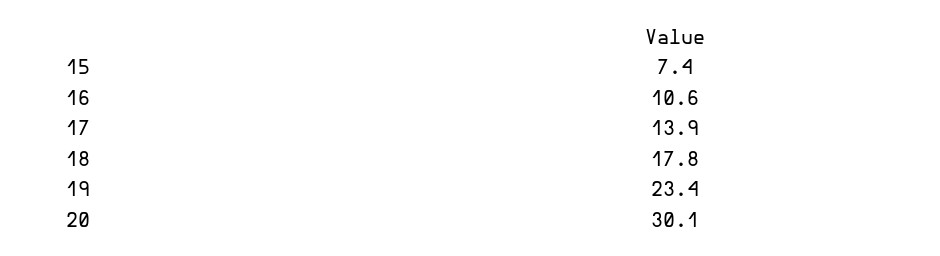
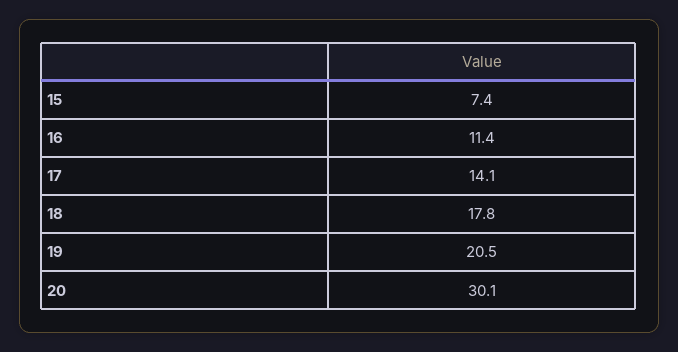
16: 10.6 -> 11.4
17: 13.9 -> 14.1
19: 23.4 -> 20.5

